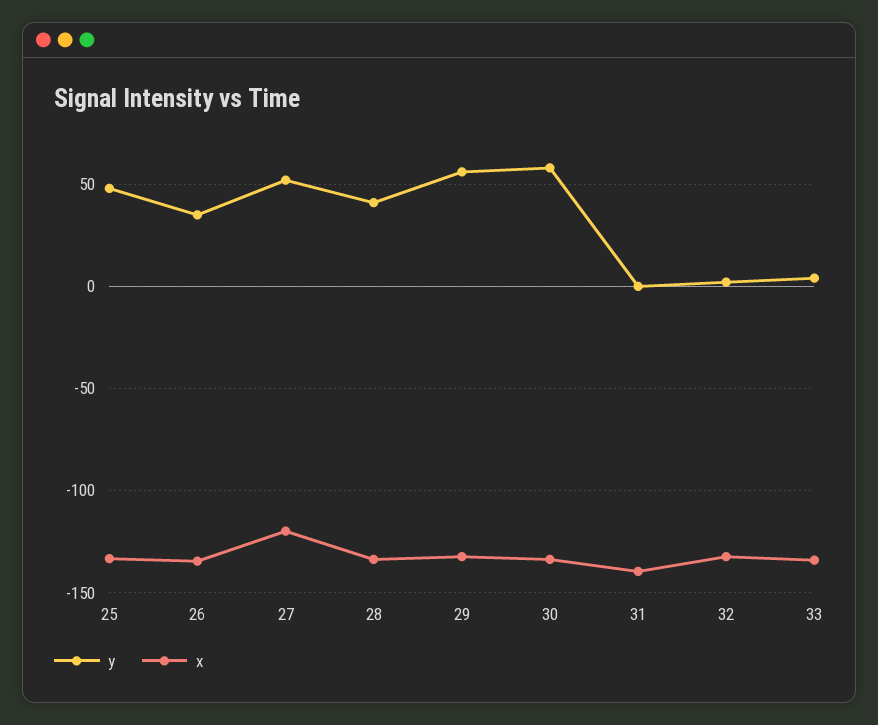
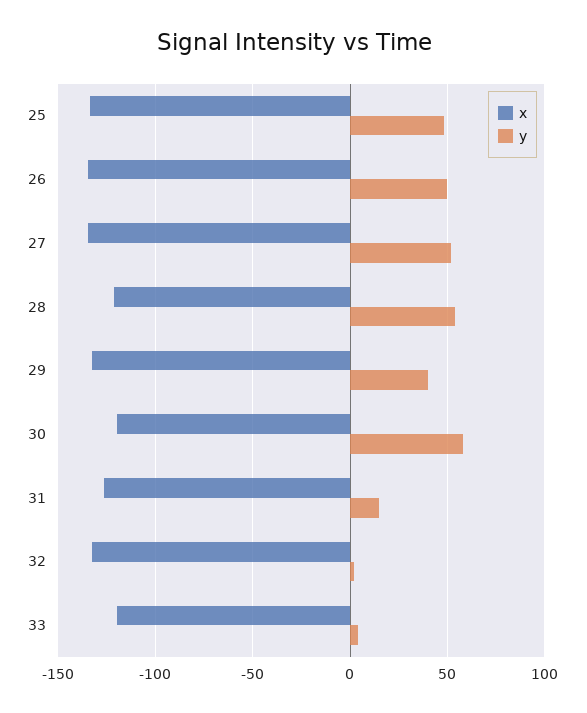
y, 26: 35 -> 50
x, 27: -120 -> -135
y, 28: 40 -> 55
x, 28: -135 -> -120
y, 29: 55 -> 40
x, 30: -135 -> -120
y, 31: 0 -> 15
x, 31: -140 -> -125
x, 33: -135 -> -120

